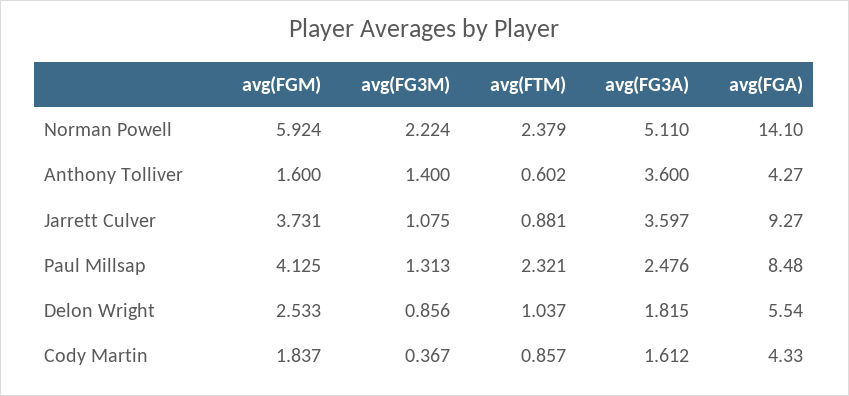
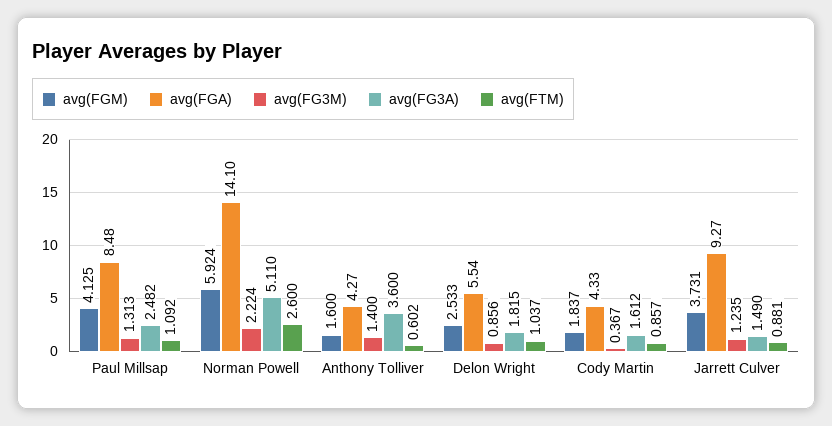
avg(FTM), Norman Powell: 2.379 -> 2.6
avg(FG3M), Jarrett Culver: 1.075 -> 1.235
avg(FG3A), Jarrett Culver: 3.597 -> 1.49
avg(FTM), Paul Millsap: 2.321 -> 1.092
avg(FG3A), Paul Millsap: 2.476 -> 2.482

